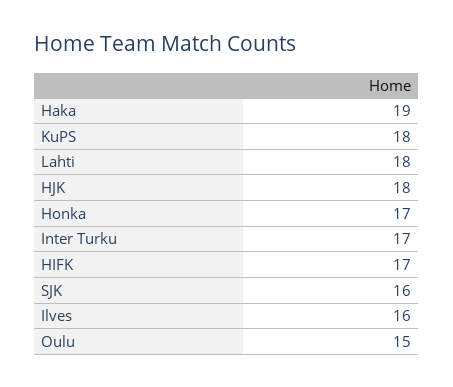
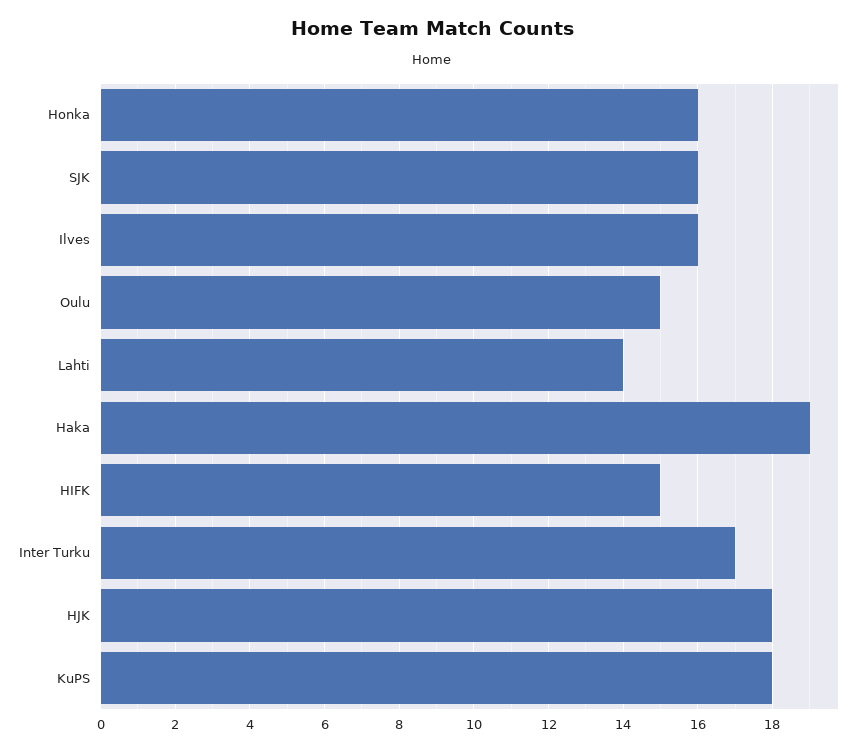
Lahti: 18 -> 14
Honka: 17 -> 16
HIFK: 17 -> 15

